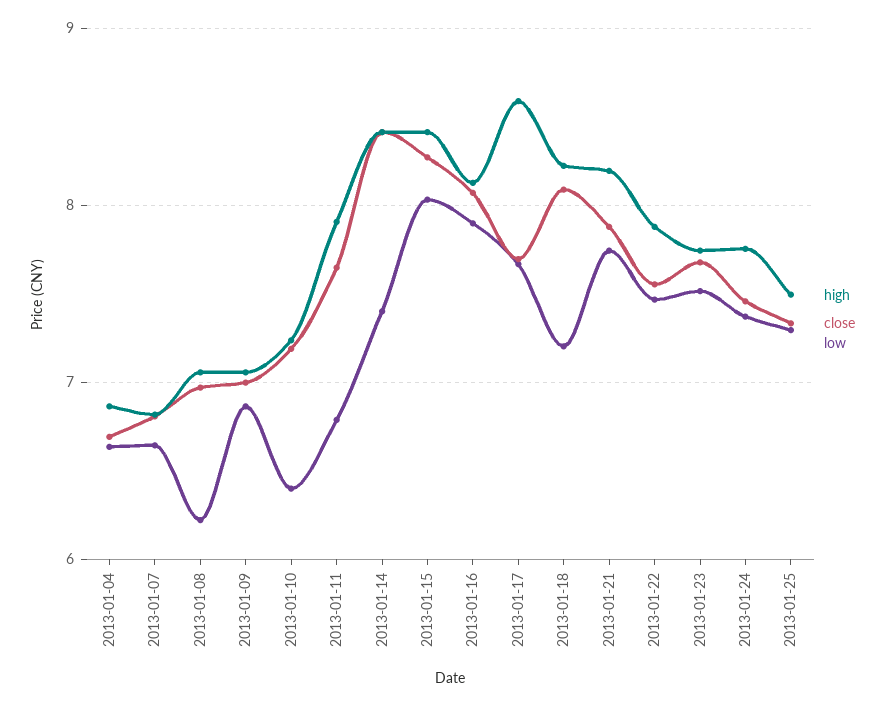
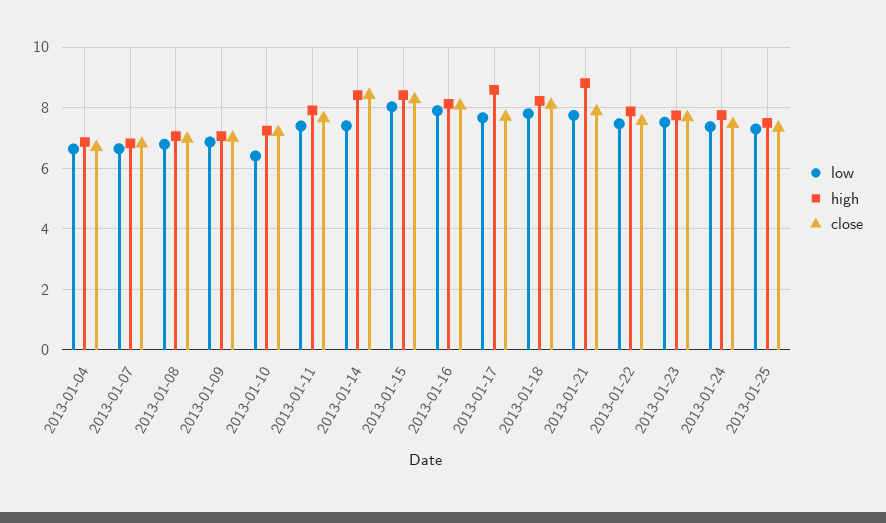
low, 2013-01-08: 6.2 -> 6.8
low, 2013-01-11: 6.8 -> 7.4
low, 2013-01-18: 7.2 -> 7.8
high, 2013-01-21: 8.2 -> 8.8

